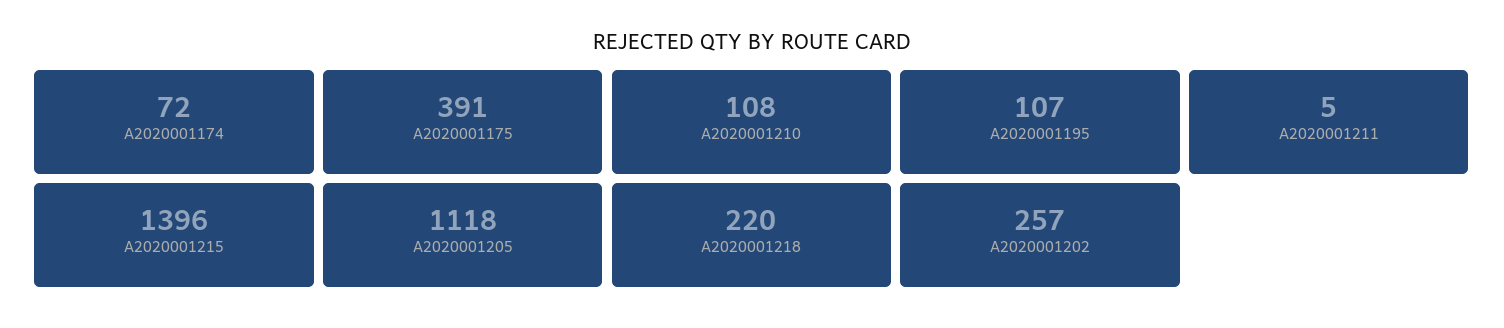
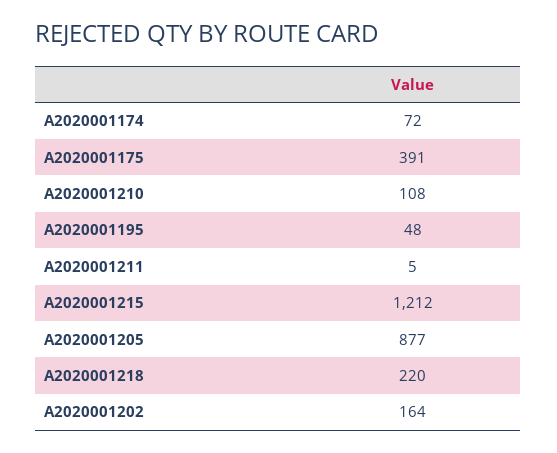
A2020001195: 107 -> 48
A2020001215: 1396 -> 1212
A2020001205: 1118 -> 877
A2020001202: 257 -> 164

